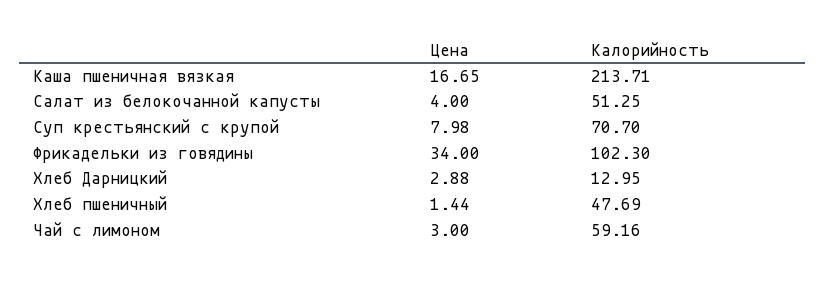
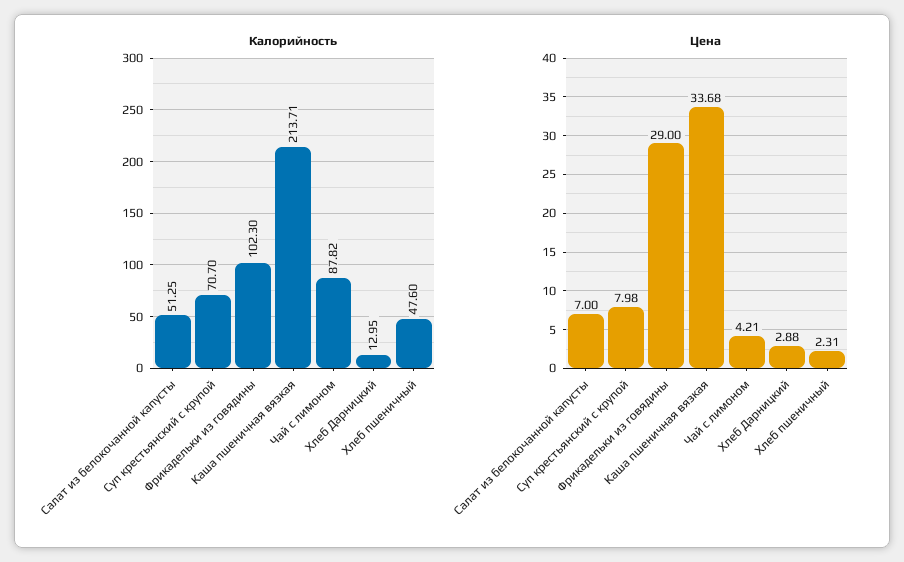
Цена, Каша пшеничная вязкая: 16.65 -> 33.68
Цена, Салат из белокочанной капусты: 4 -> 7
Цена, Фрикадельки из говядины: 34 -> 29
Цена, Хлеб пшеничный: 1.44 -> 2.31
Калорийность, Хлеб пшеничный: 47.69 -> 47.6
Цена, Чай с лимоном: 3 -> 4.21
Калорийность, Чай с лимоном: 59.16 -> 87.82

